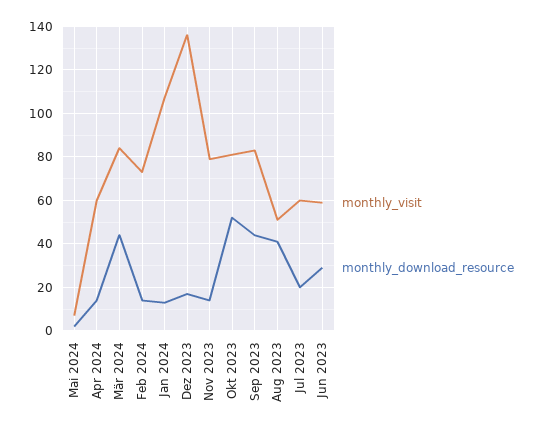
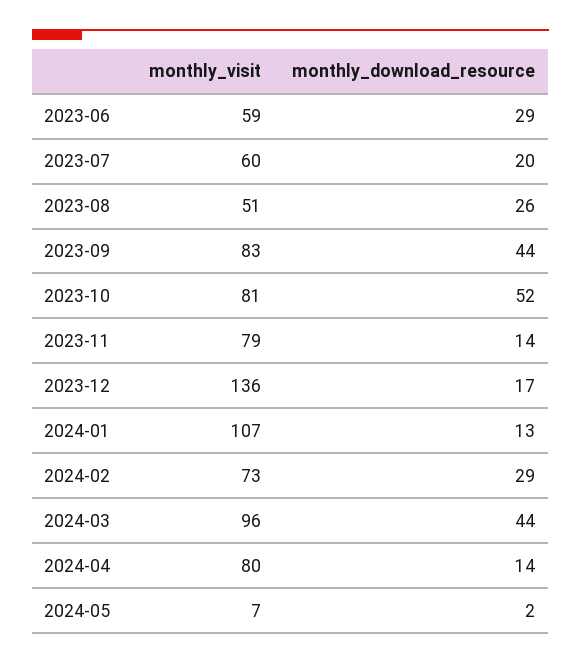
monthly_visit, Apr 2024: 60 -> 80
monthly_visit, Mär 2024: 85 -> 96
monthly_download_resource, Feb 2024: 15 -> 29
monthly_download_resource, Aug 2023: 40 -> 26

